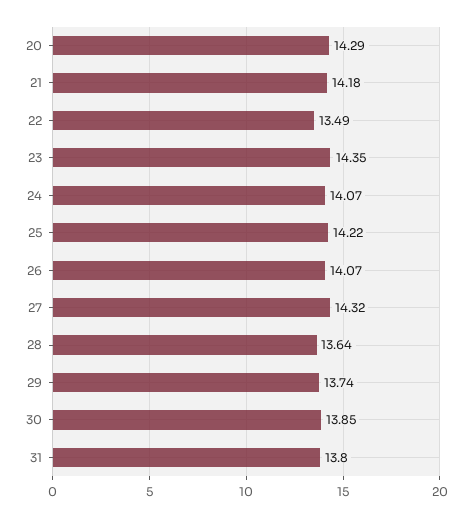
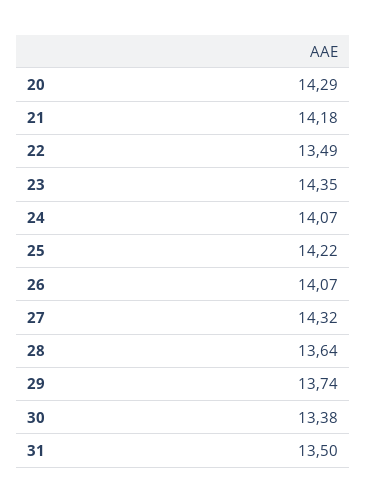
30: 13.85 -> 13.38
31: 13.8 -> 13.5

